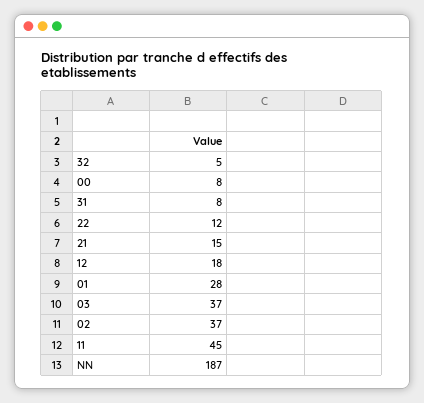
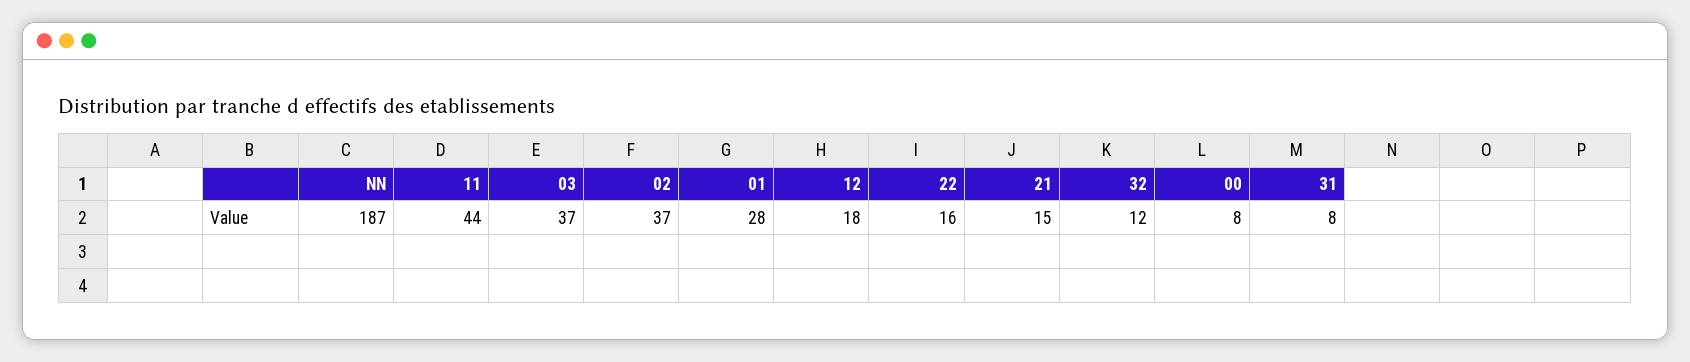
32: 5 -> 12
22: 12 -> 16
11: 45 -> 44

